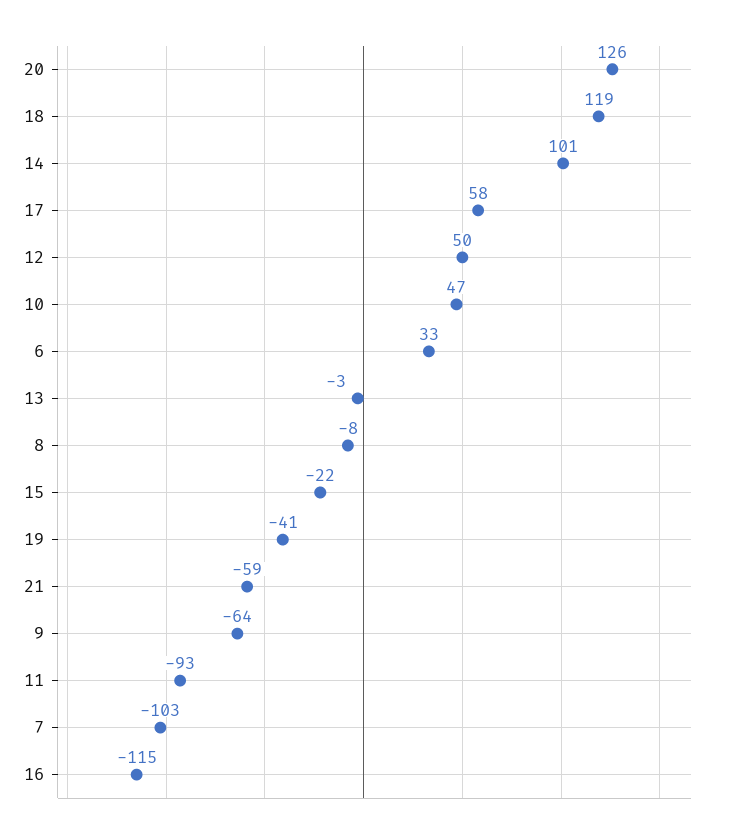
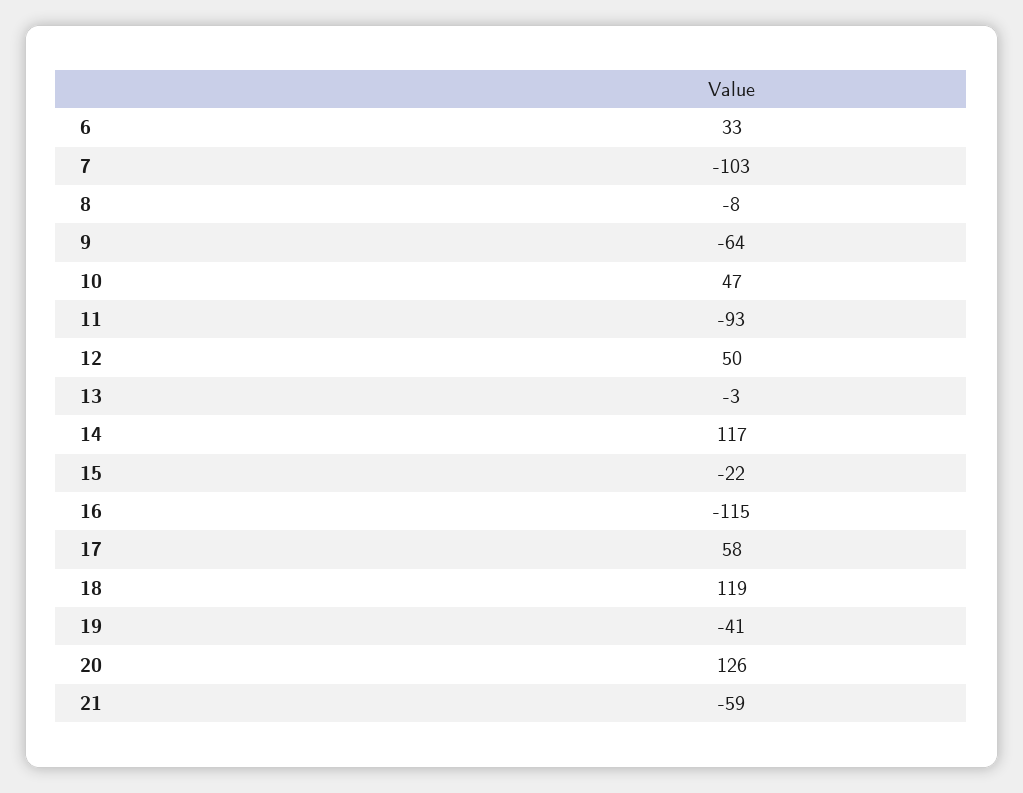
14: 101 -> 117

